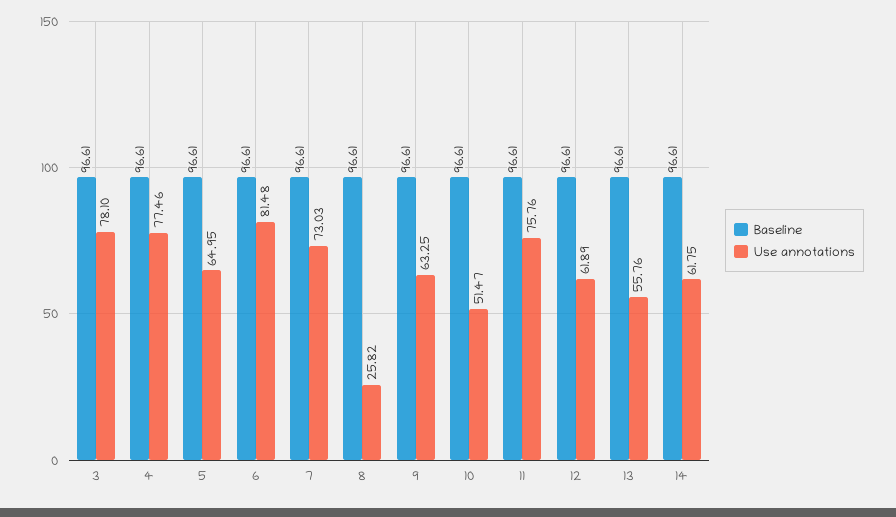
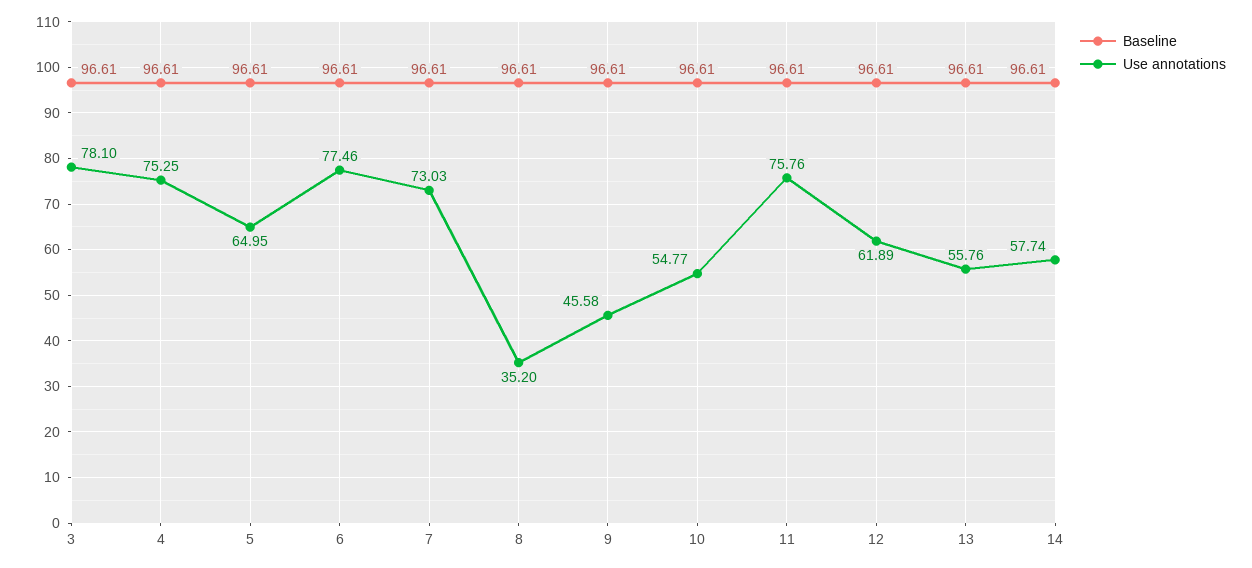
Use annotations, 4: 77.46 -> 75.25
Use annotations, 6: 81.48 -> 77.46
Use annotations, 8: 25.82 -> 35.2
Use annotations, 9: 63.25 -> 45.58
Use annotations, 10: 51.47 -> 54.77
Use annotations, 14: 61.75 -> 57.74

